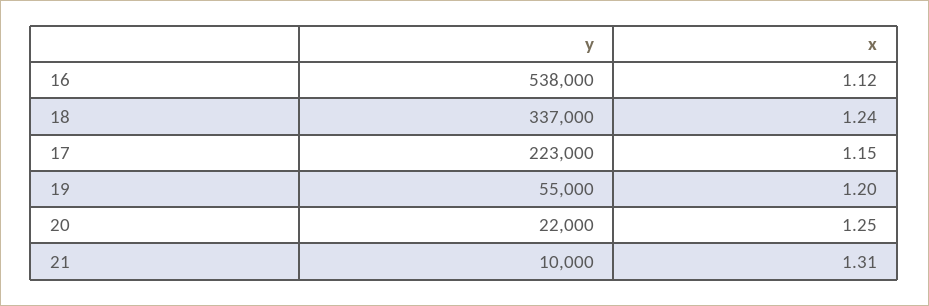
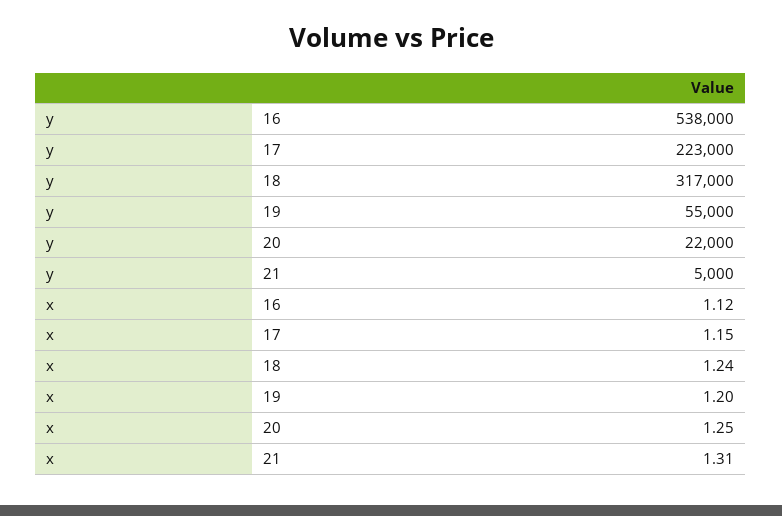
y, 18: 337000 -> 317000
y, 21: 10000 -> 5000

